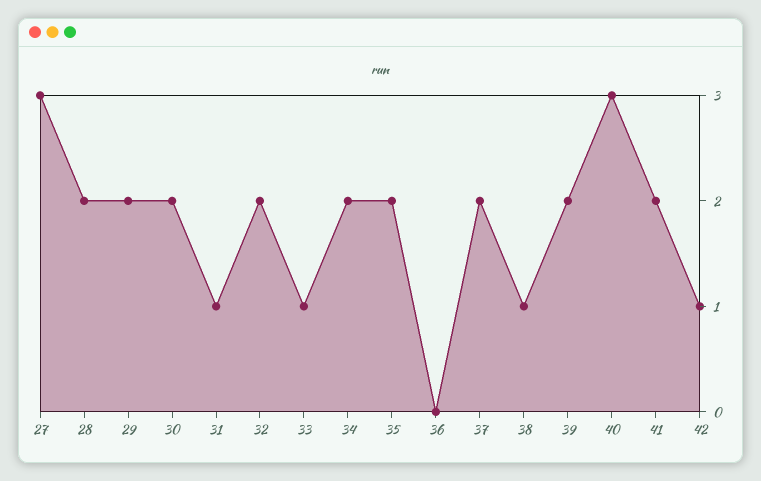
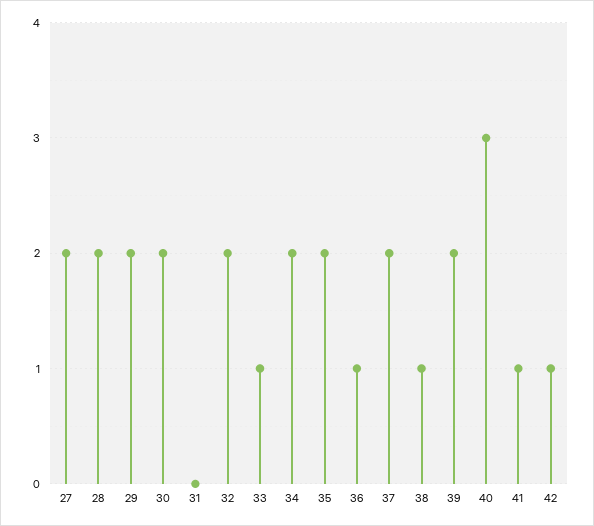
27: 3 -> 2
31: 1 -> 0
36: 0 -> 1
41: 2 -> 1

